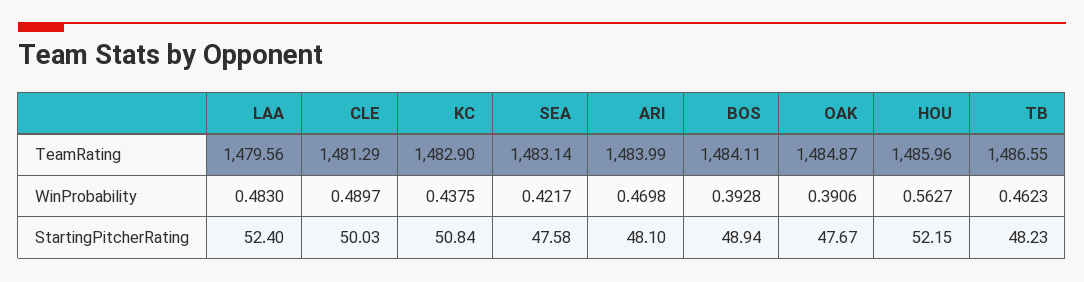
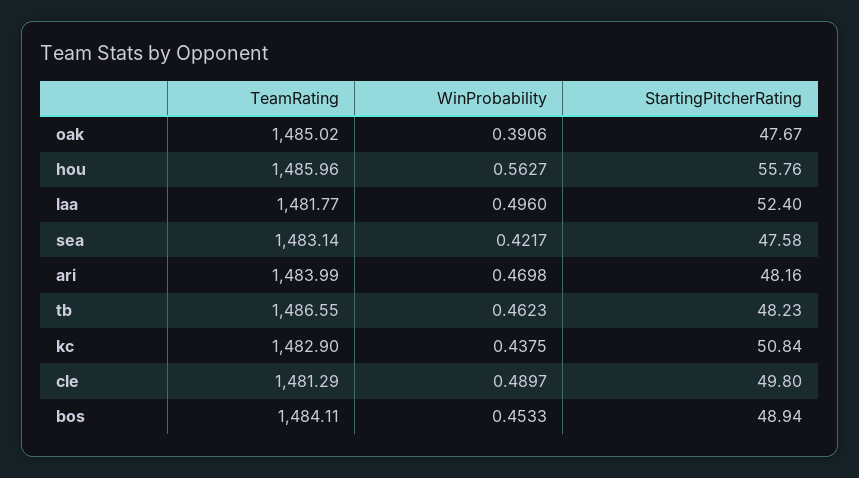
LAA, TeamRating: 1479.56 -> 1481.77
OAK, TeamRating: 1484.87 -> 1485.02
LAA, WinProbability: 0.483 -> 0.496
BOS, WinProbability: 0.3928 -> 0.4533
CLE, StartingPitcherRating: 50.03 -> 49.8
ARI, StartingPitcherRating: 48.1 -> 48.16
HOU, StartingPitcherRating: 52.15 -> 55.76

